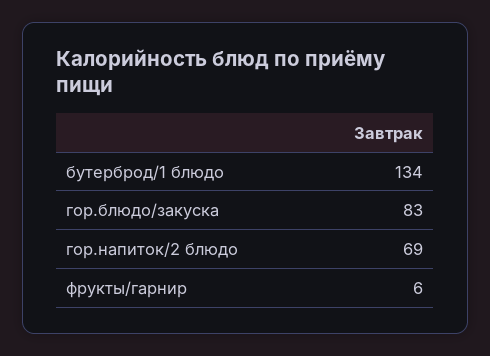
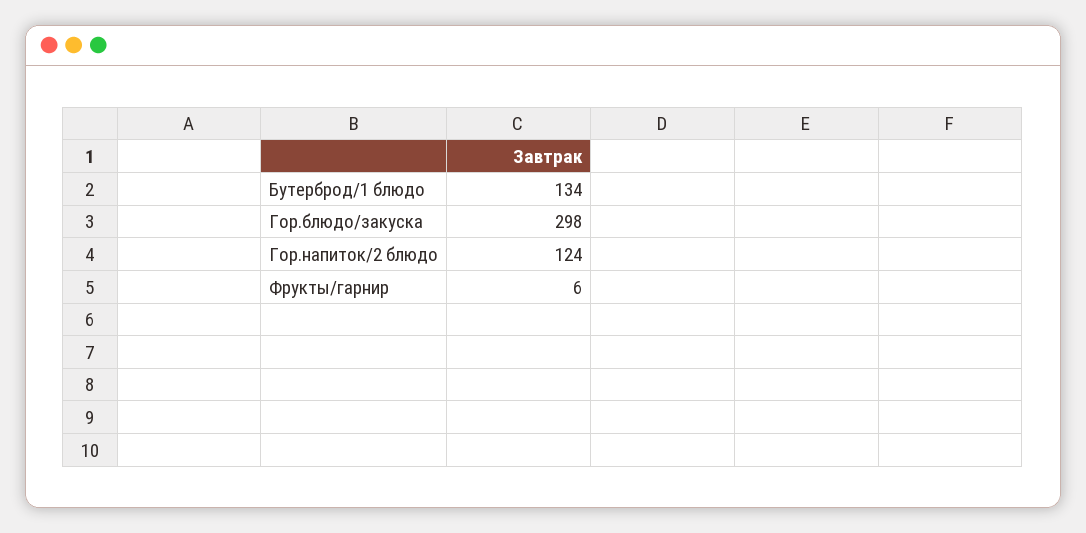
гор.блюдо/закуска: 83 -> 298
гор.напиток/2 блюдо: 69 -> 124

